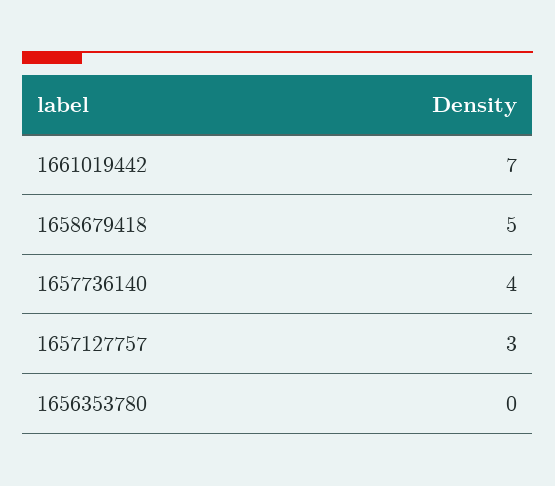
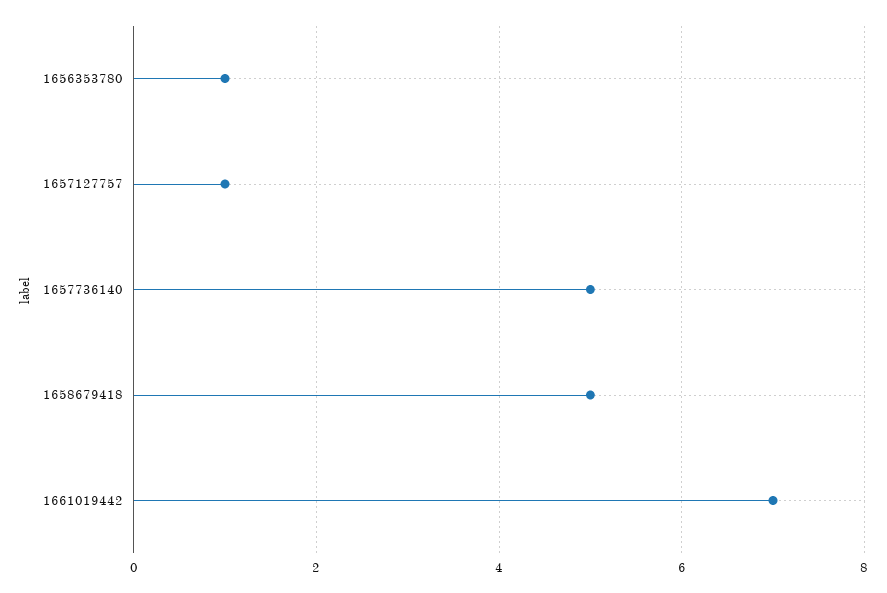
1657736140: 4 -> 5
1657127757: 3 -> 1
1656353780: 0 -> 1

